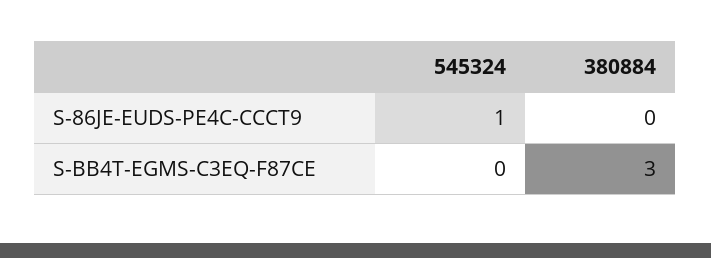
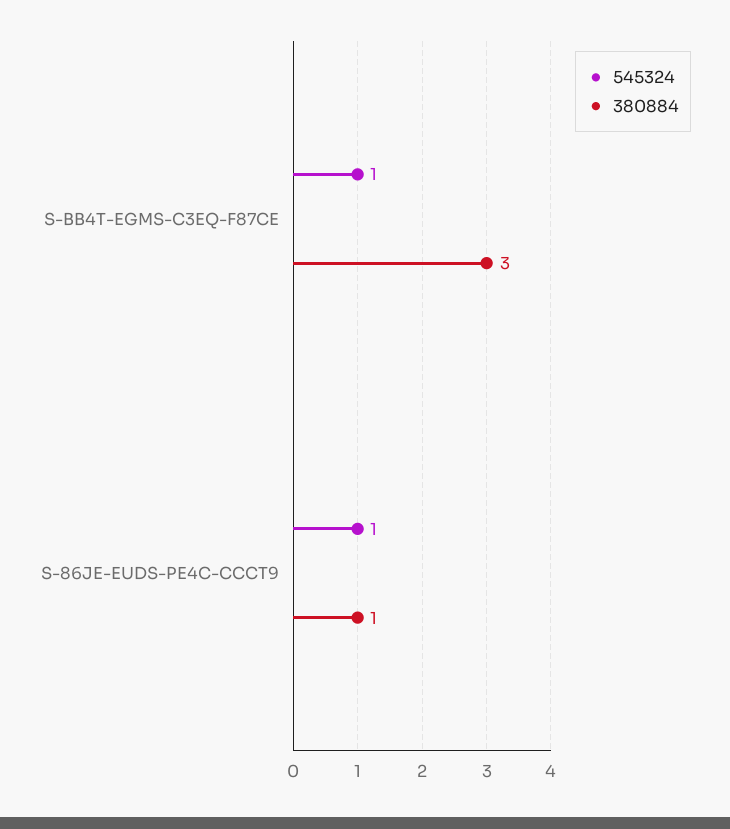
380884, S-86JE-EUDS-PE4C-CCCT9: 0 -> 1
545324, S-BB4T-EGMS-C3EQ-F87CE: 0 -> 1

